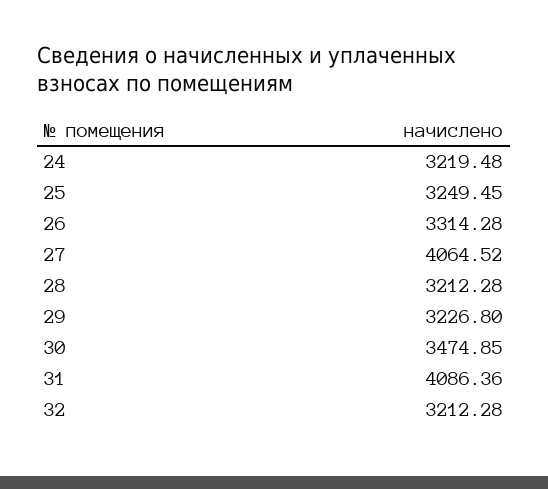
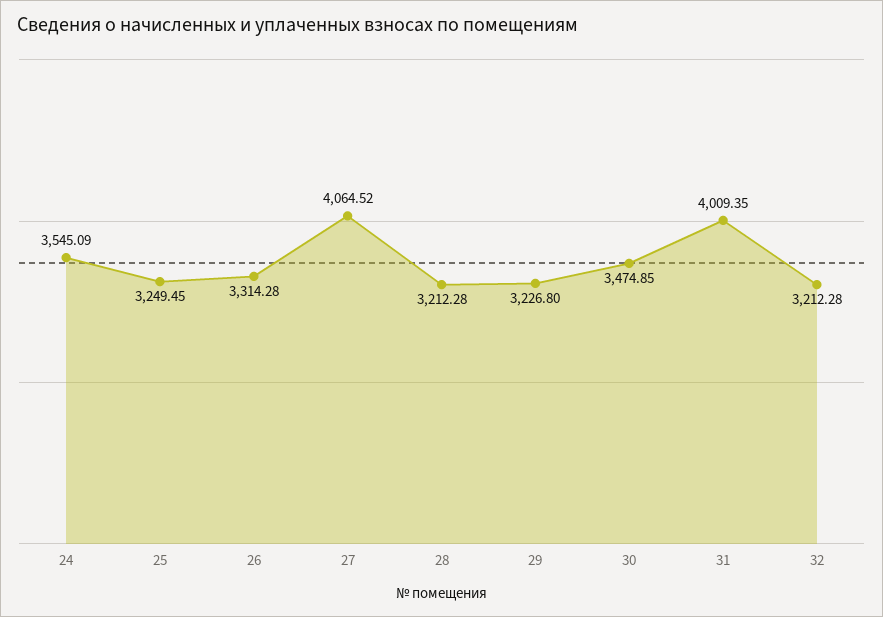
24: 3219.48 -> 3545.09
31: 4086.36 -> 4009.35

